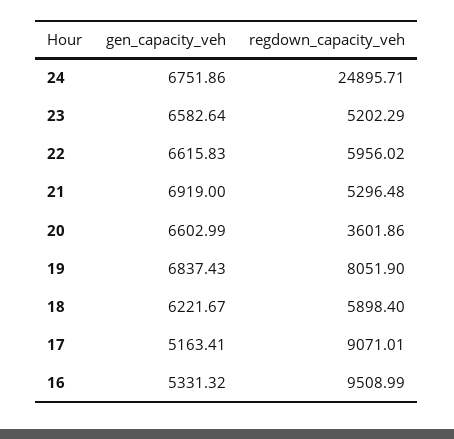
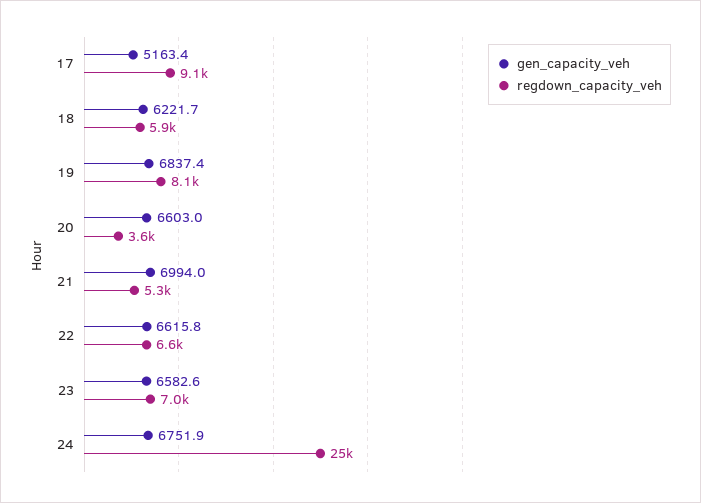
regdown_capacity_veh, 23: 5202.29 -> 7000
regdown_capacity_veh, 22: 5956.02 -> 6600
gen_capacity_veh, 21: 6919 -> 6994
gen_capacity_veh, 16: 5331.32 -> none
regdown_capacity_veh, 16: 9508.99 -> none

